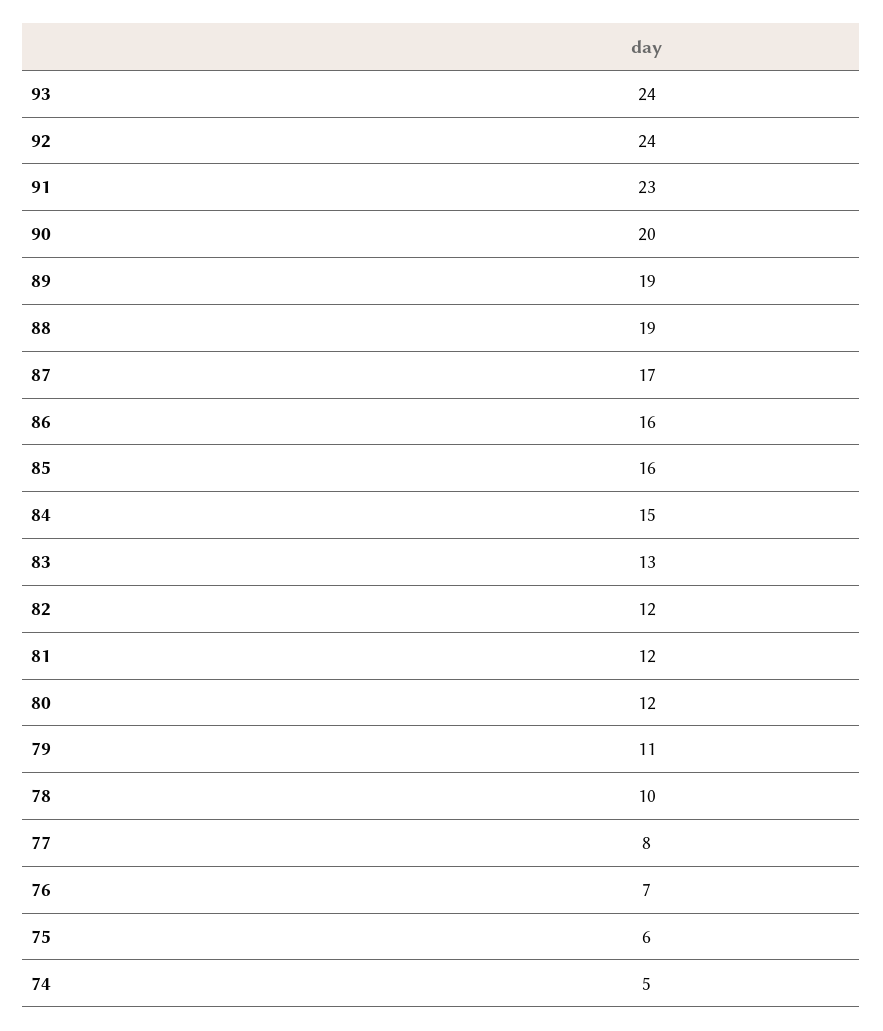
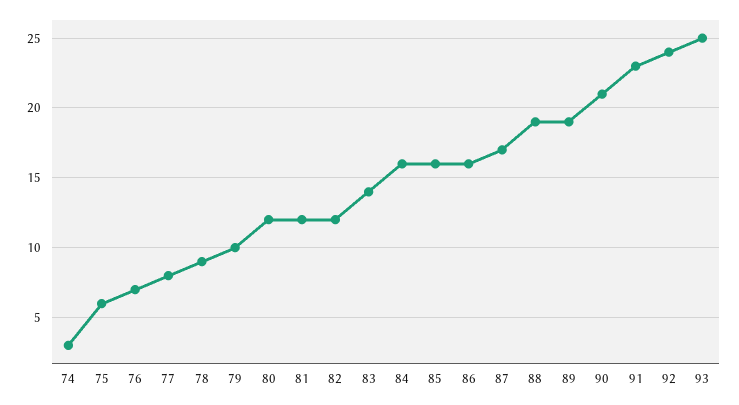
93: 24 -> 25
90: 20 -> 21
84: 15 -> 16
83: 13 -> 14
79: 11 -> 10
78: 10 -> 9
74: 5 -> 3

